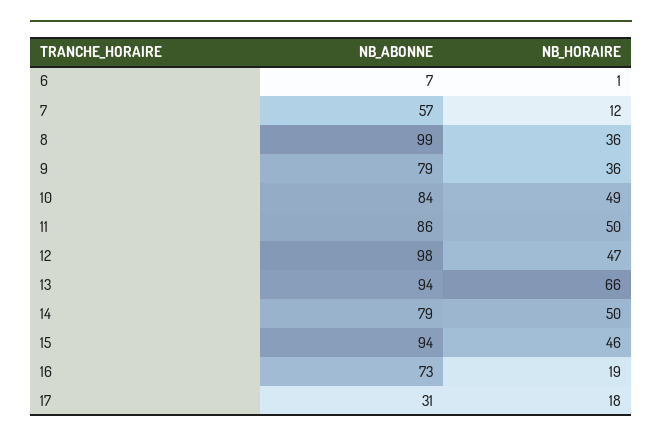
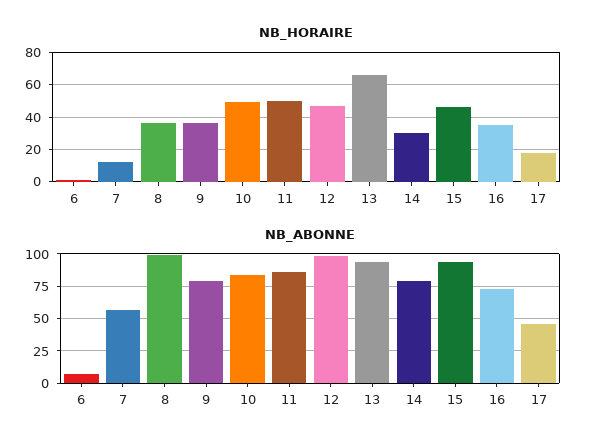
NB_HORAIRE, 14: 50 -> 30
NB_HORAIRE, 16: 19 -> 35
NB_ABONNE, 17: 31 -> 45

